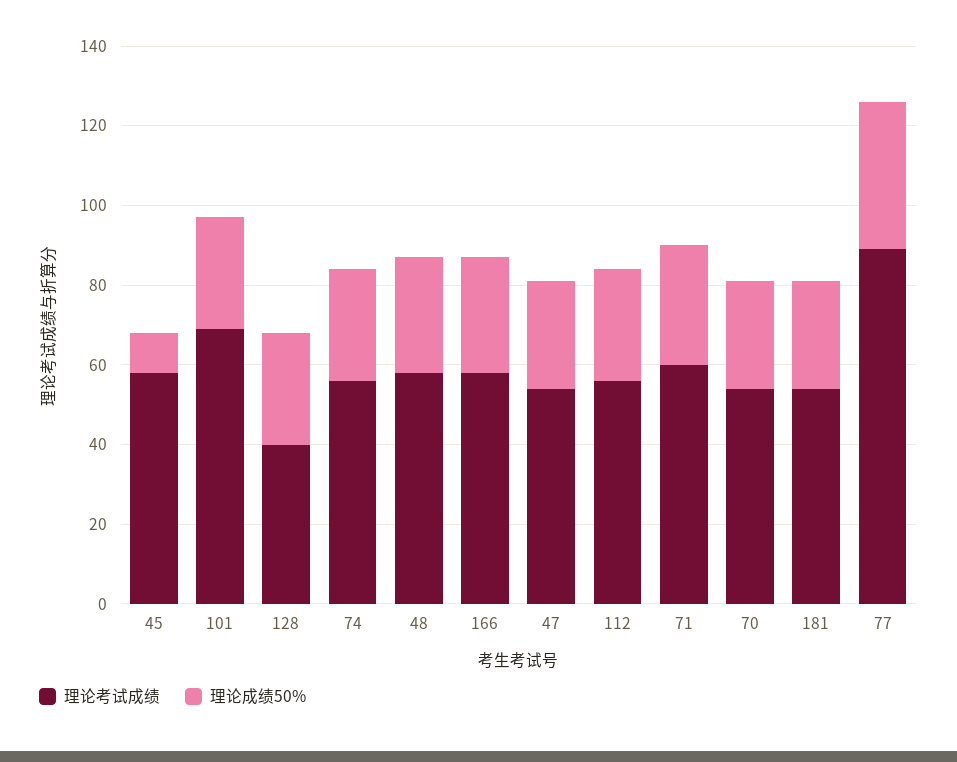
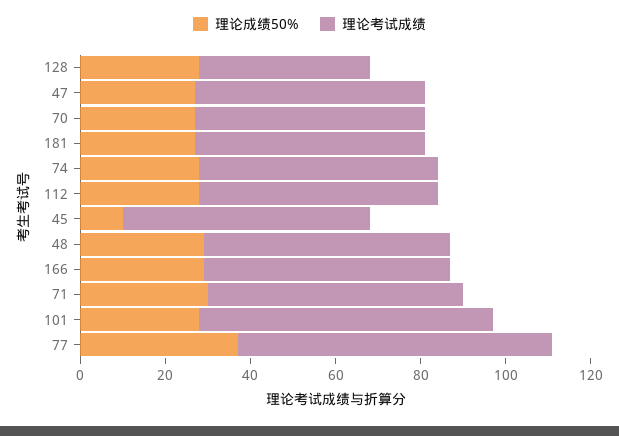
理论考试成绩, 77: 90 -> 75

